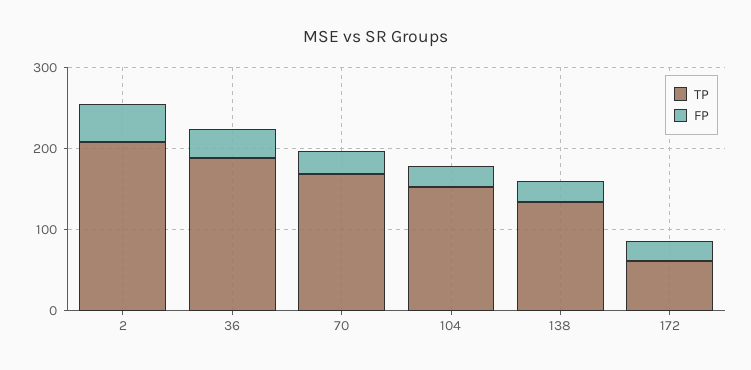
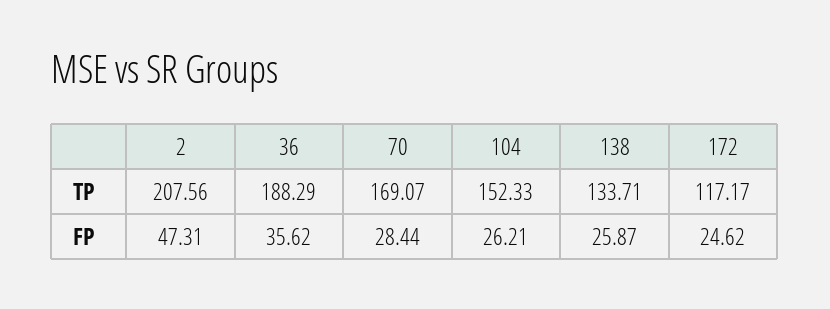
TP, 172: 60 -> 117.17

